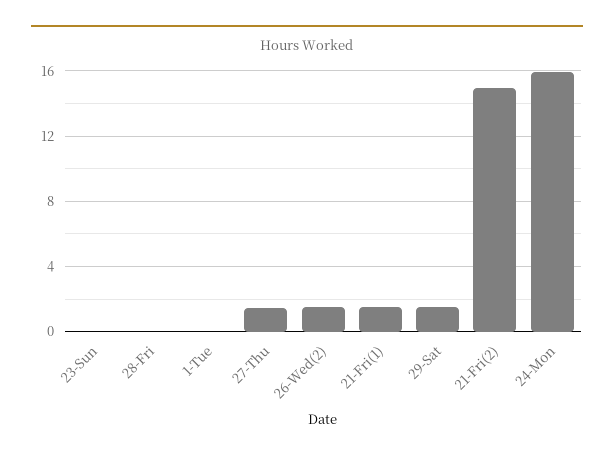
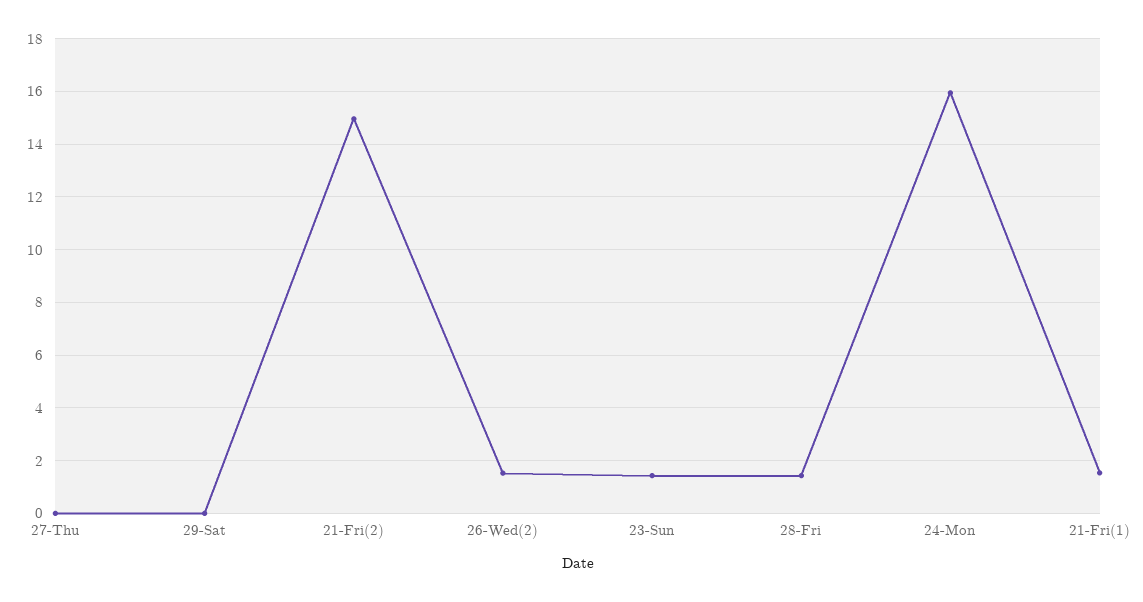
23-Sun: 0 -> 1.5
28-Fri: 0 -> 1.5
1-Tue: 0 -> none
27-Thu: 1.5 -> 0
29-Sat: 1.5 -> 0

